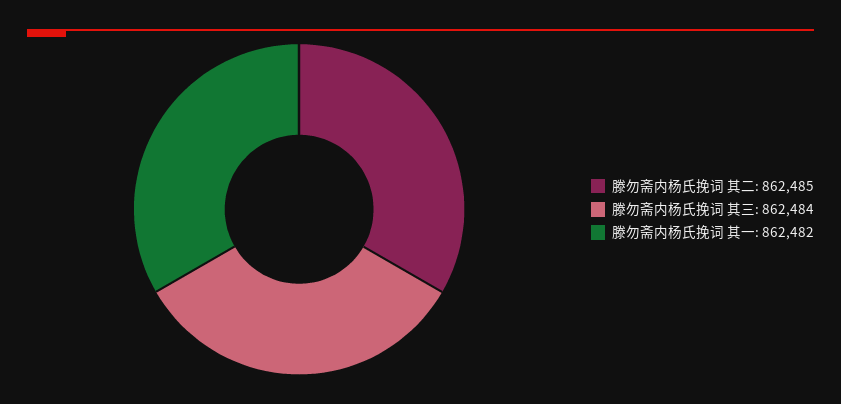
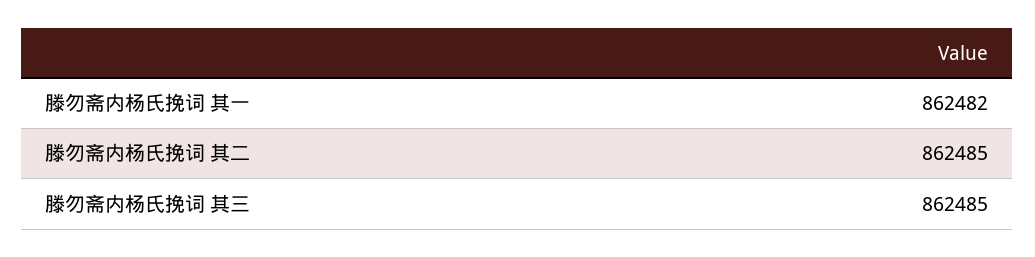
滕勿斋内杨氏挽词 其三: 862484 -> 862485

